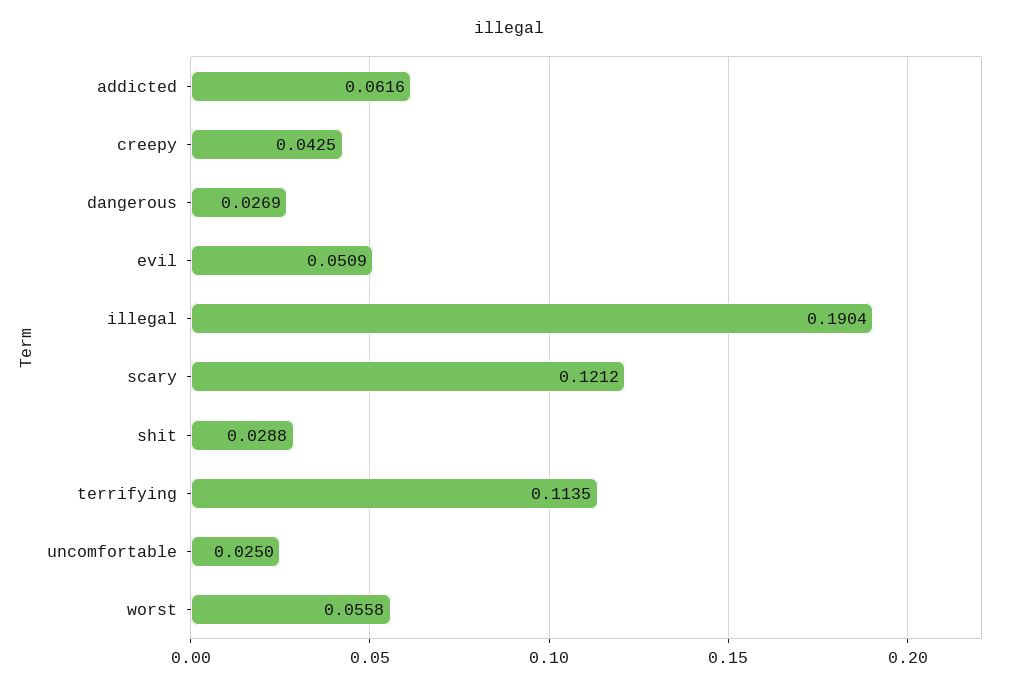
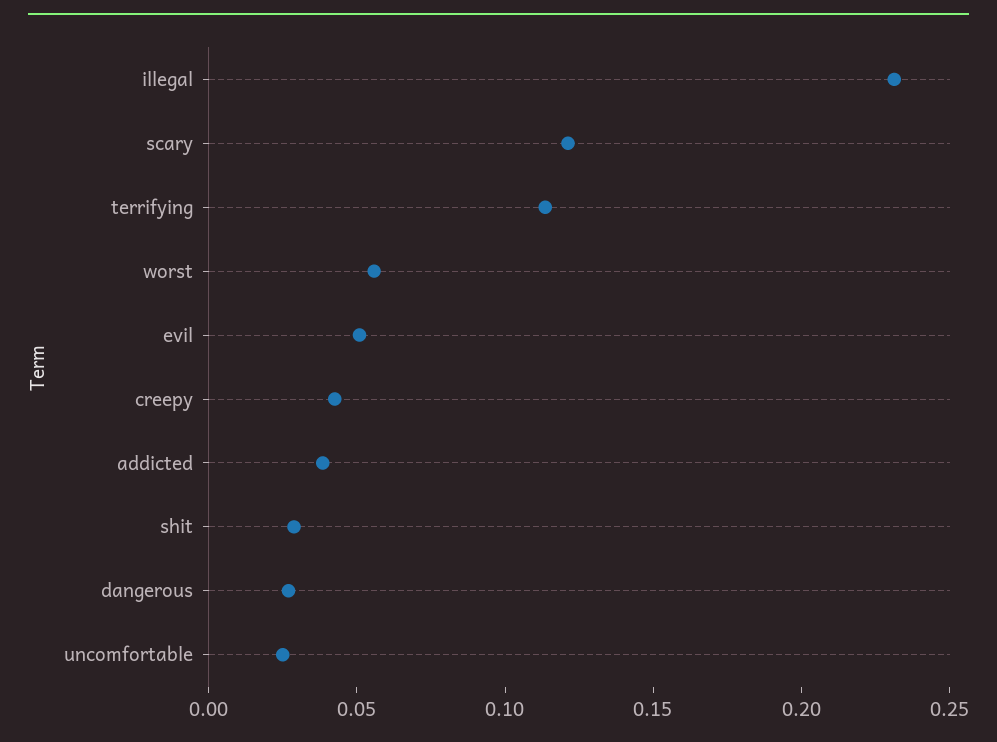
addicted: 0.0616 -> 0.04
illegal: 0.1904 -> 0.23

